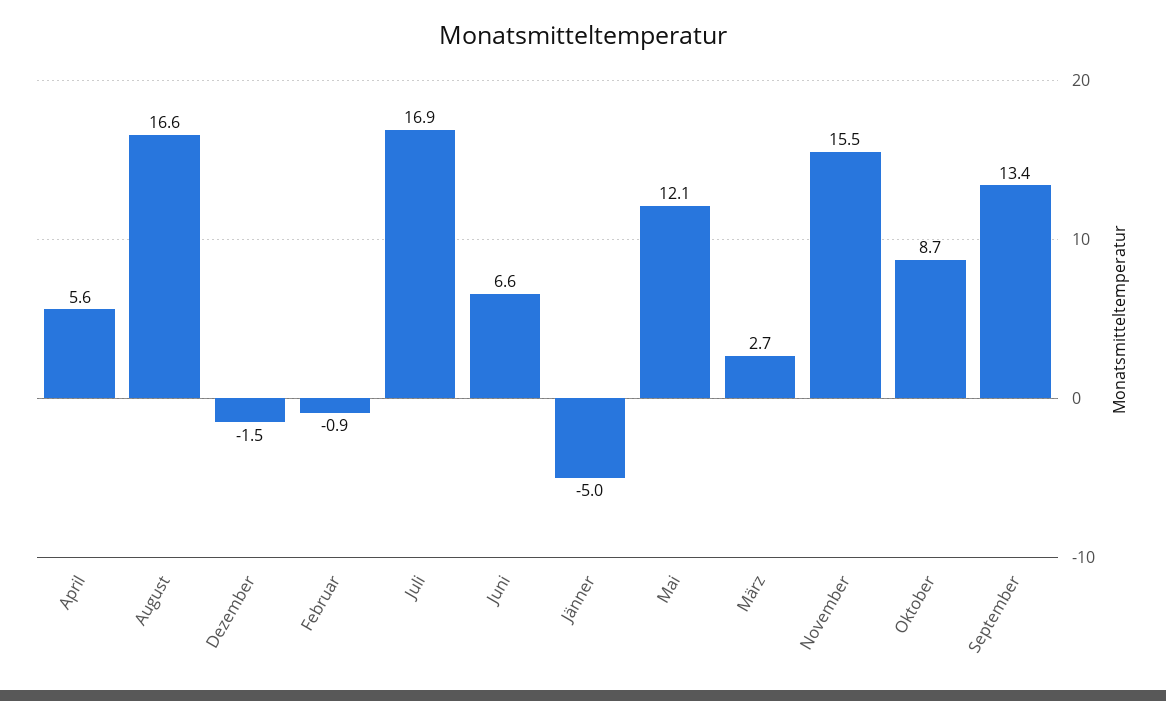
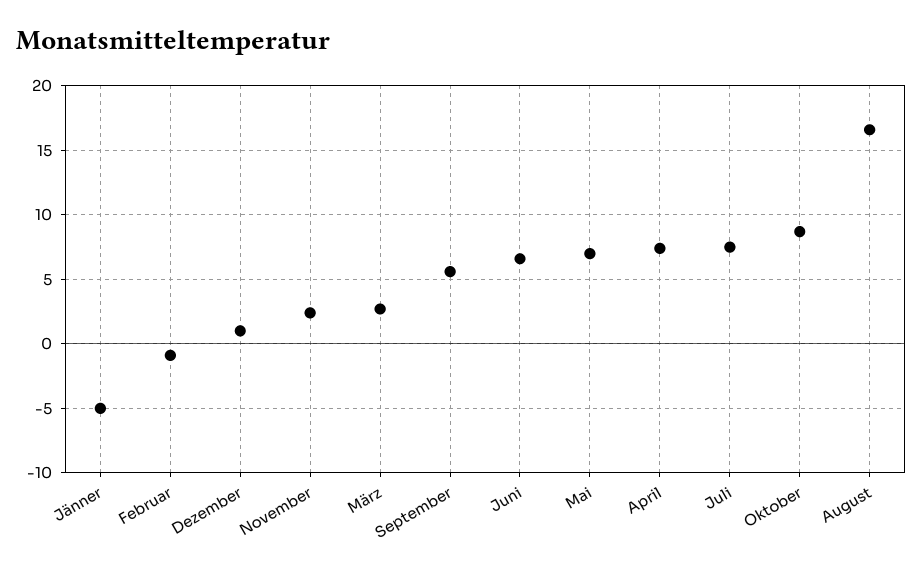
April: 5.6 -> 7.5
Dezember: -1.5 -> 1
Juli: 16.9 -> 7.5
Mai: 12.1 -> 7
November: 15.5 -> 2.5
September: 13.4 -> 5.5

